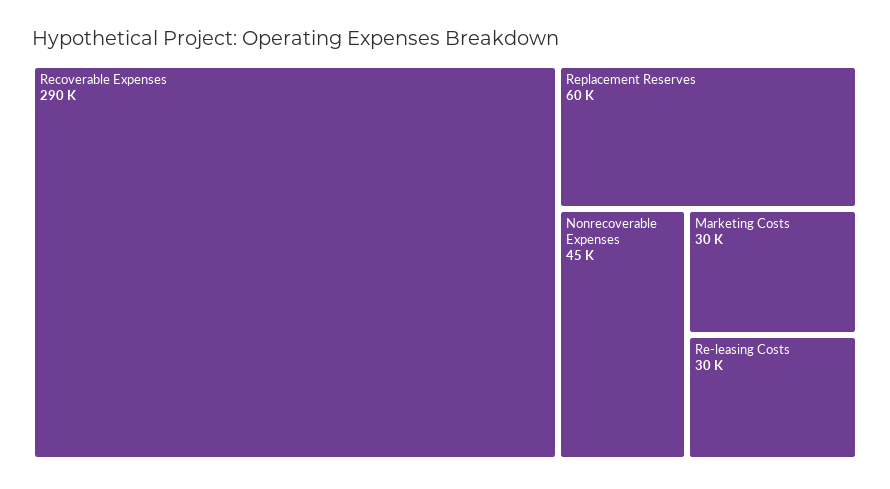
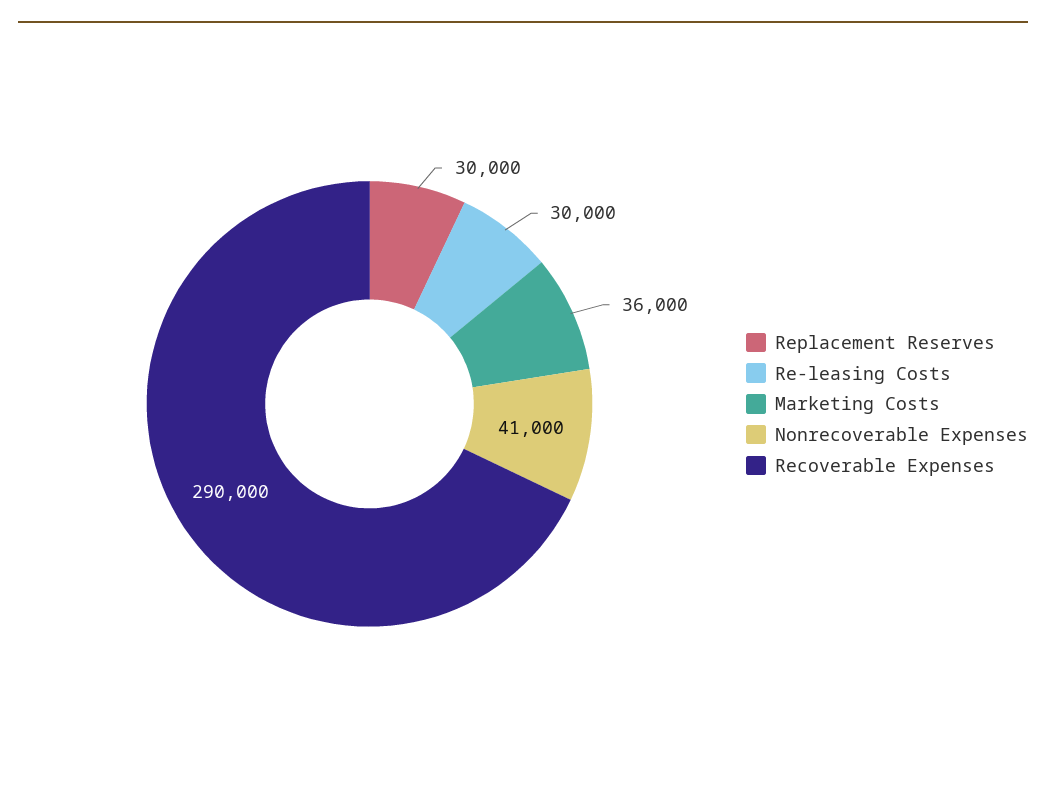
Replacement Reserves: 60000 -> 30000
Nonrecoverable Expenses: 45000 -> 41000
Marketing Costs: 30000 -> 36000

